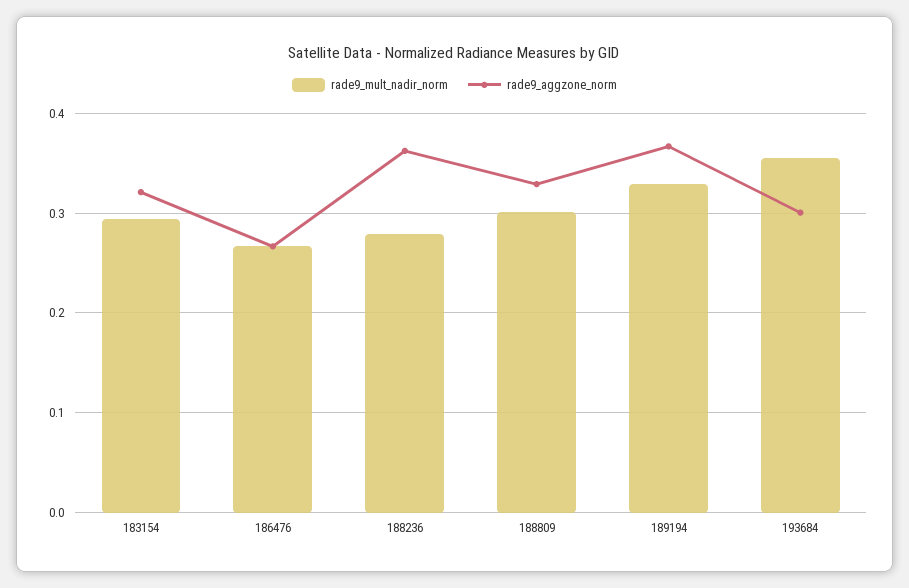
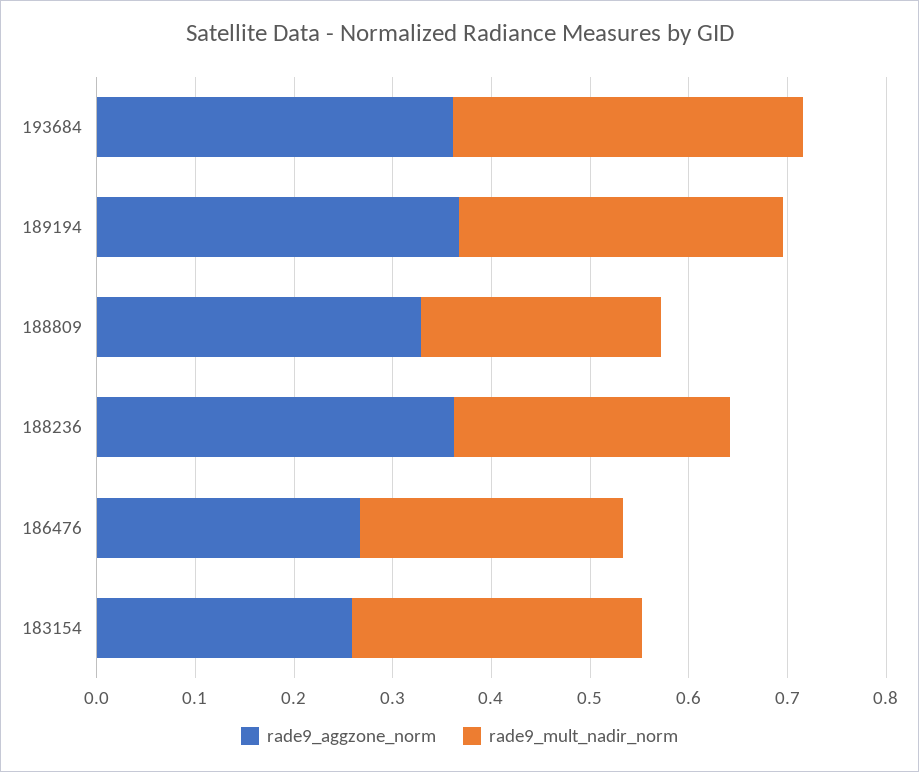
rade9_aggzone_norm, 183154: 0.32 -> 0.26
rade9_mult_nadir_norm, 188809: 0.3 -> 0.24
rade9_aggzone_norm, 193684: 0.3 -> 0.36

